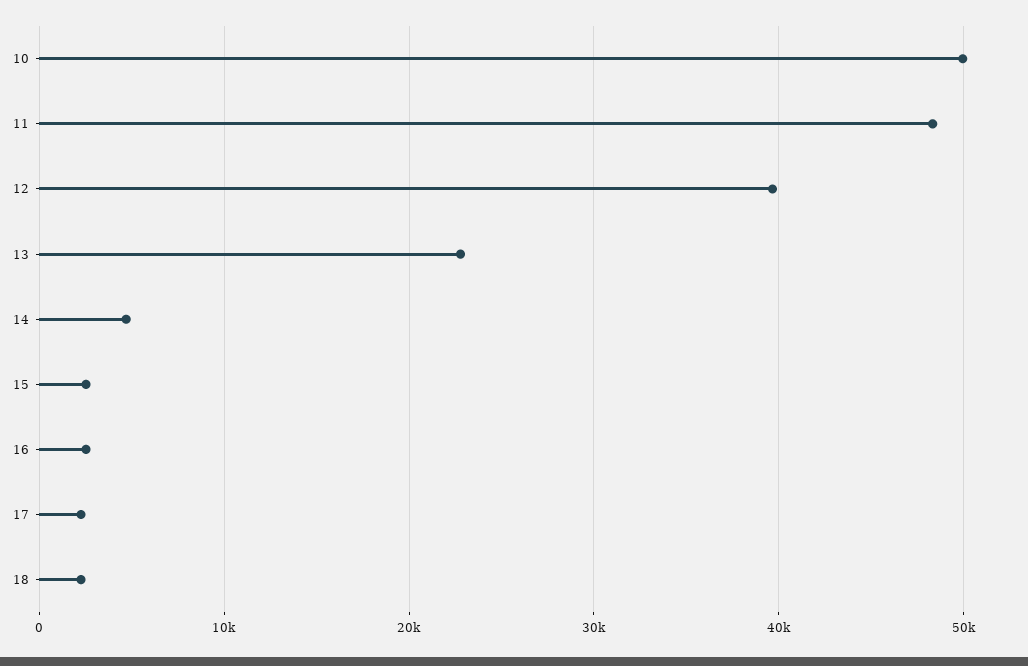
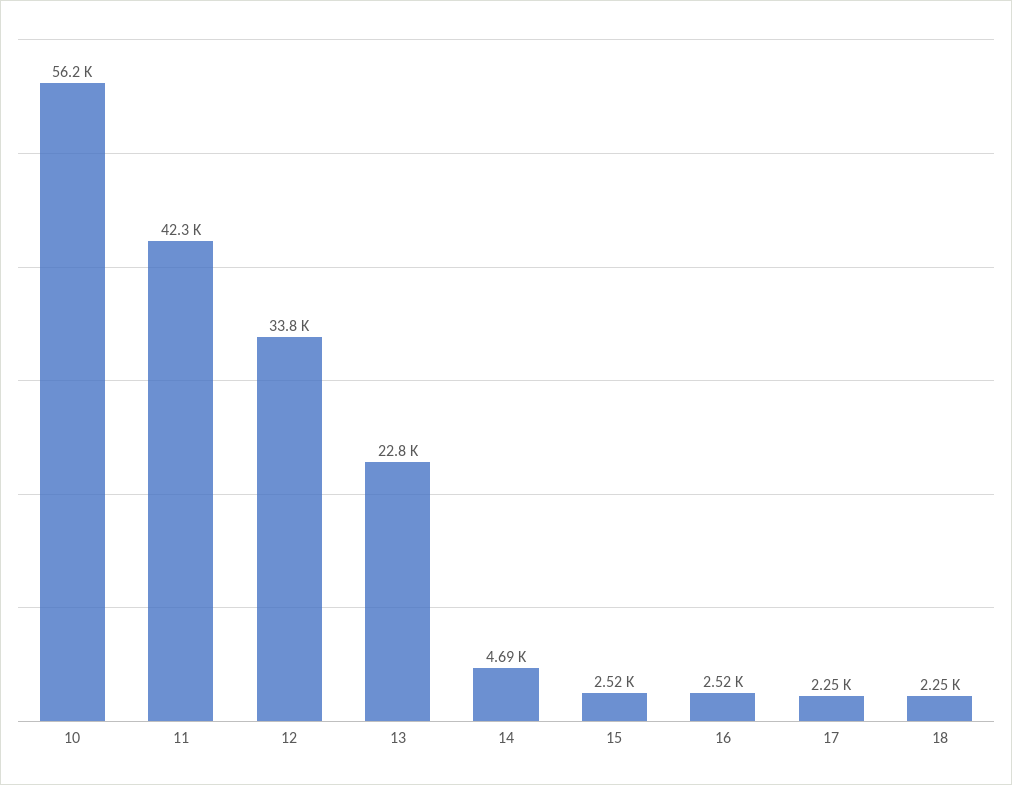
10: 50000 -> 56200
11: 48000 -> 42300
12: 40000 -> 33800

